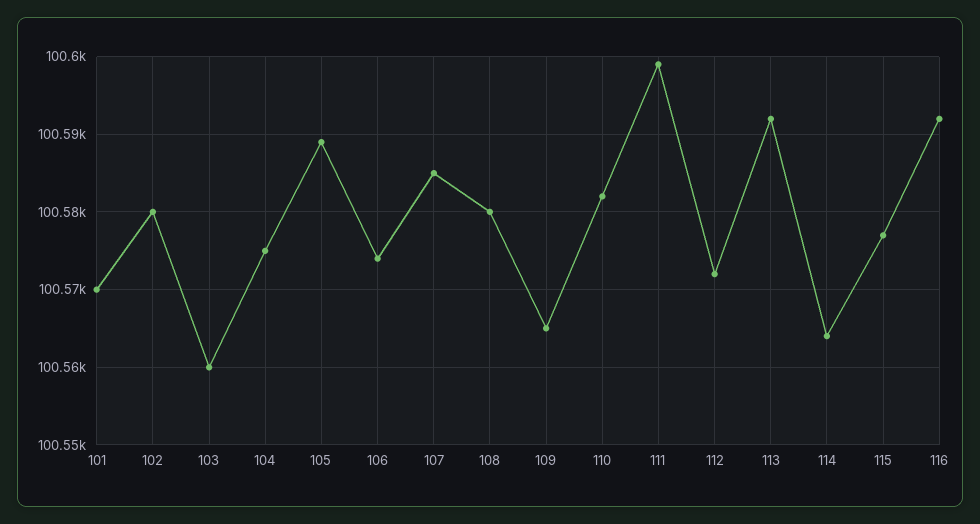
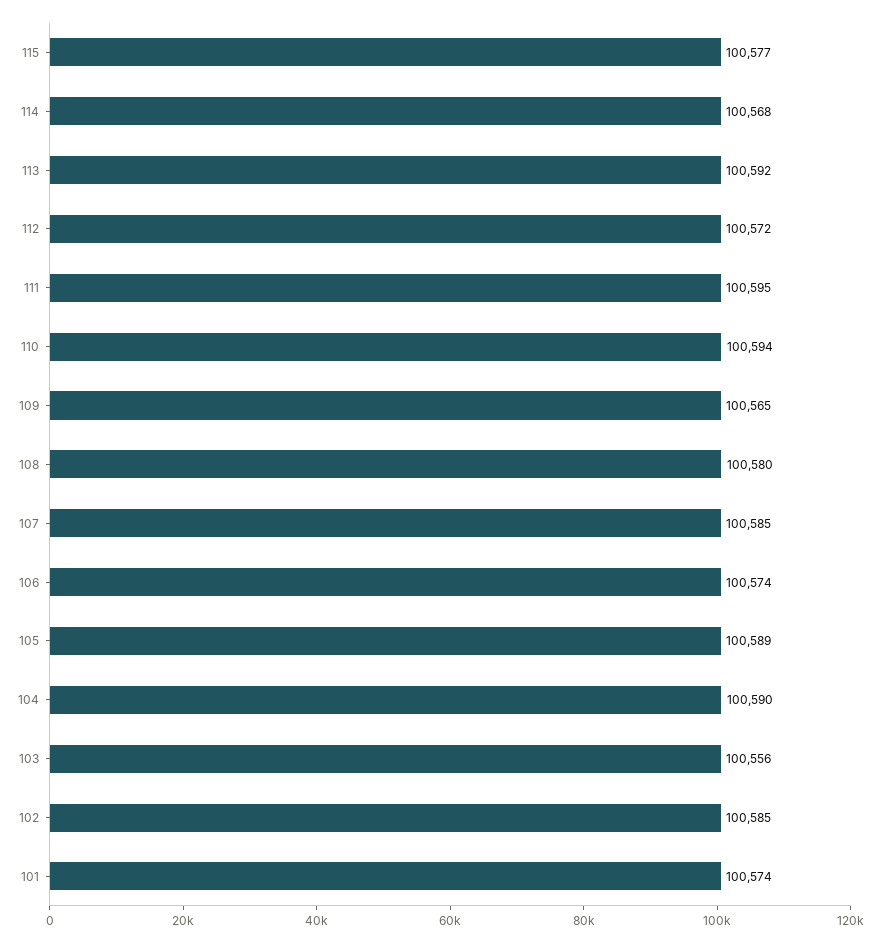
101: 100570 -> 100574
102: 100580 -> 100585
103: 100560 -> 100556
104: 100575 -> 100590
110: 100582 -> 100594
111: 100599 -> 100595
114: 100564 -> 100568
116: 100592 -> none

